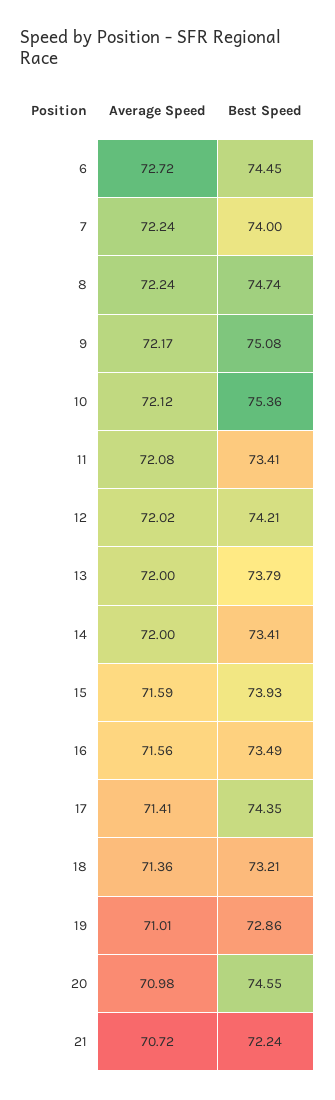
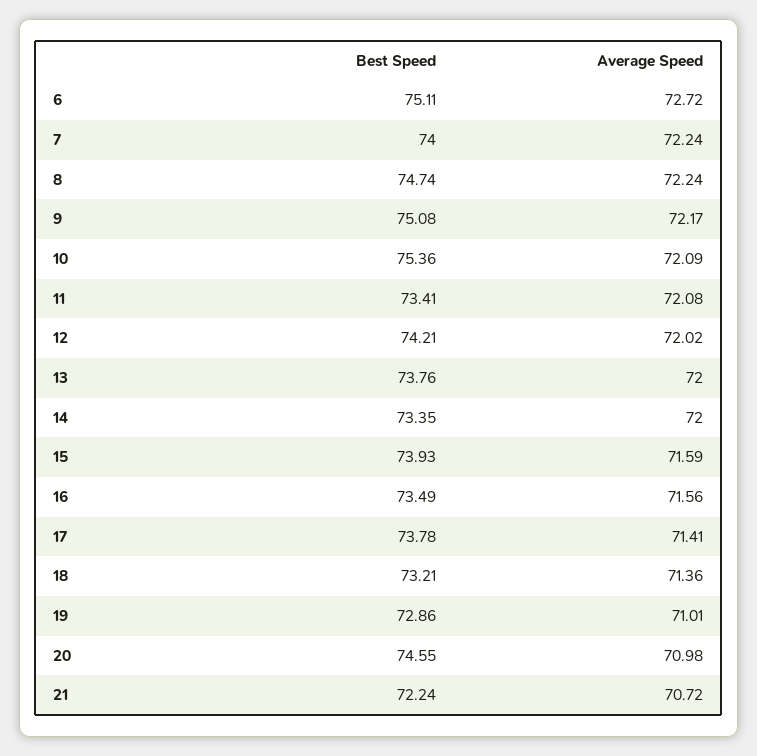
Best Speed, 6: 74.45 -> 75.11
Average Speed, 10: 72.12 -> 72.09
Best Speed, 13: 73.79 -> 73.76
Best Speed, 14: 73.41 -> 73.35
Best Speed, 17: 74.35 -> 73.78

